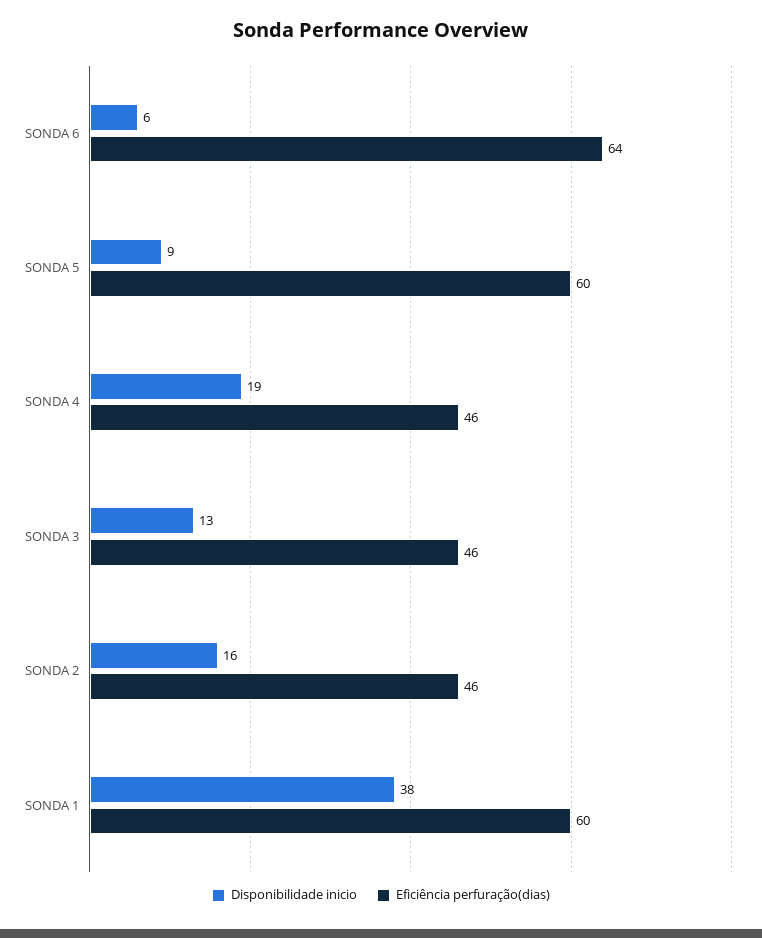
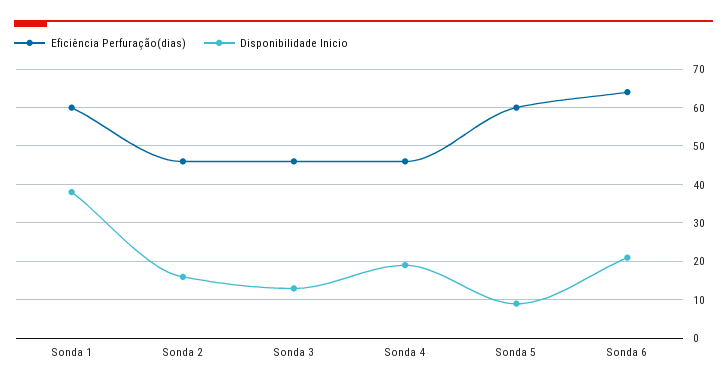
Disponibilidade inicio, SONDA 6: 6 -> 20

